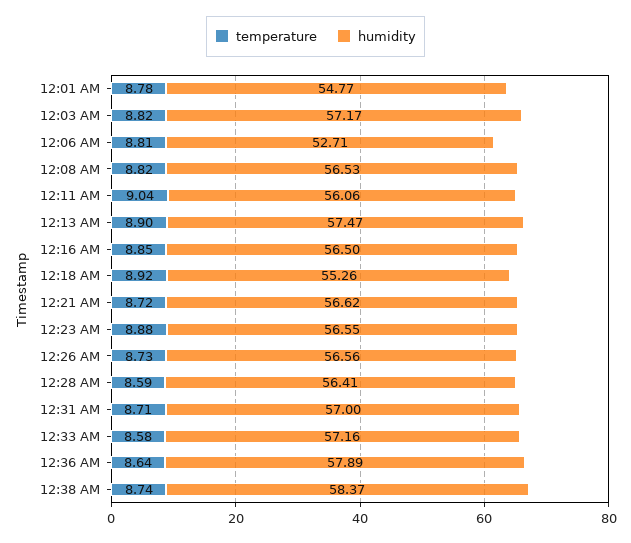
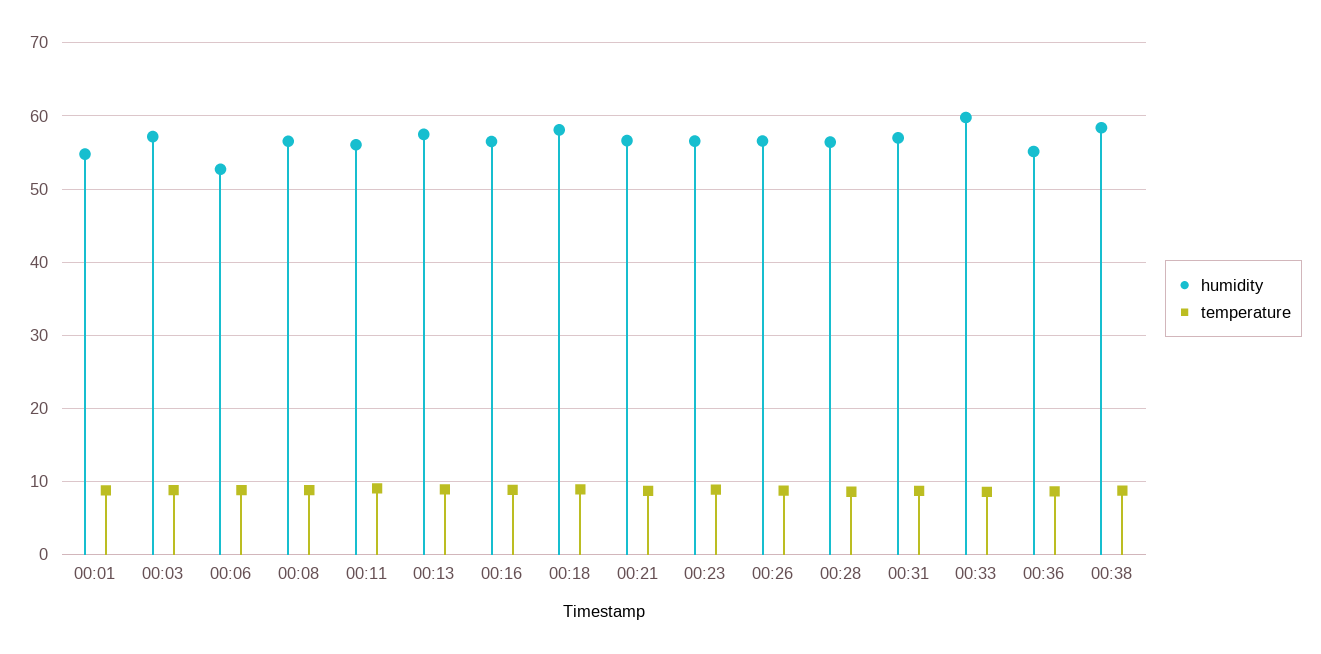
humidity, 12:18 AM: 55.26 -> 58
humidity, 12:33 AM: 57.16 -> 60
humidity, 12:36 AM: 57.89 -> 55

